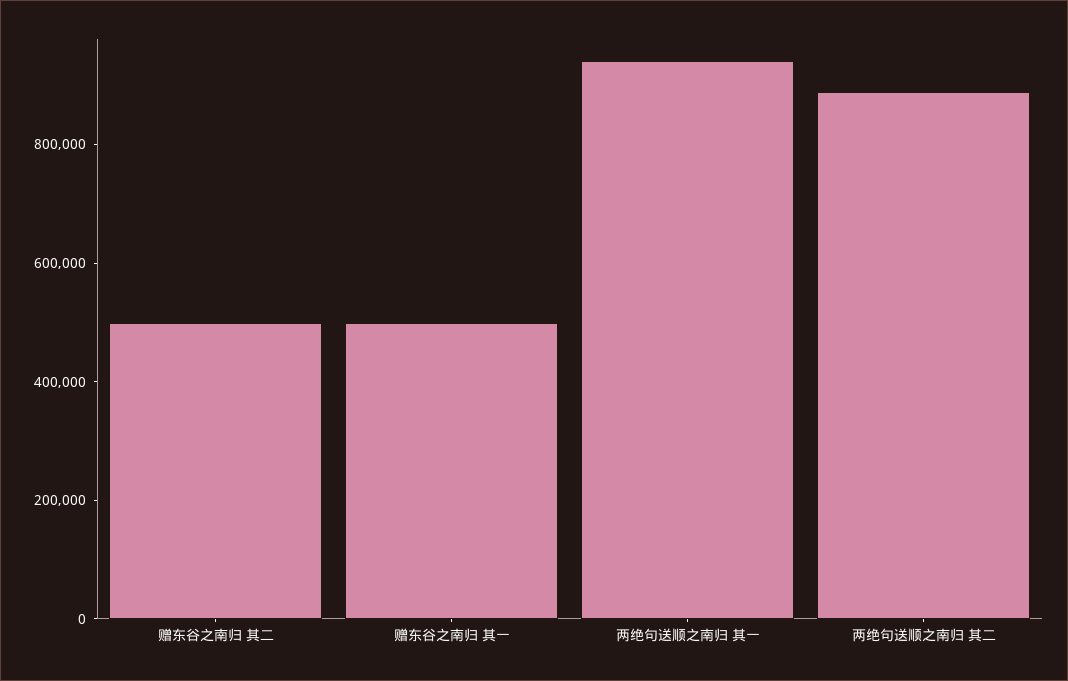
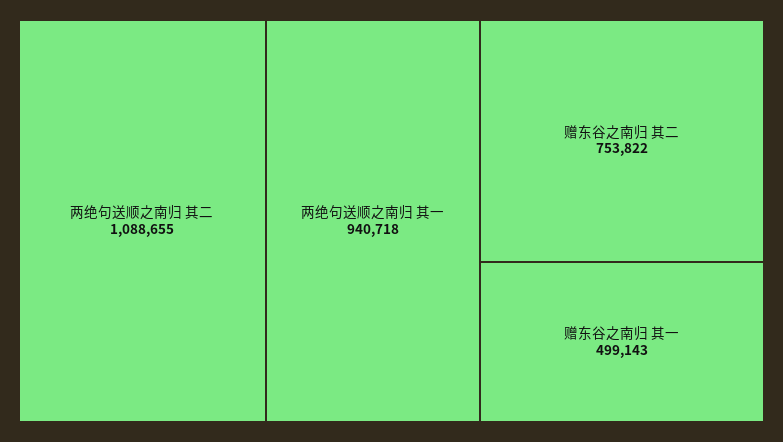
赠东谷之南归 其二: 500000 -> 753822
两绝句送顺之南归 其二: 900000 -> 1088655

